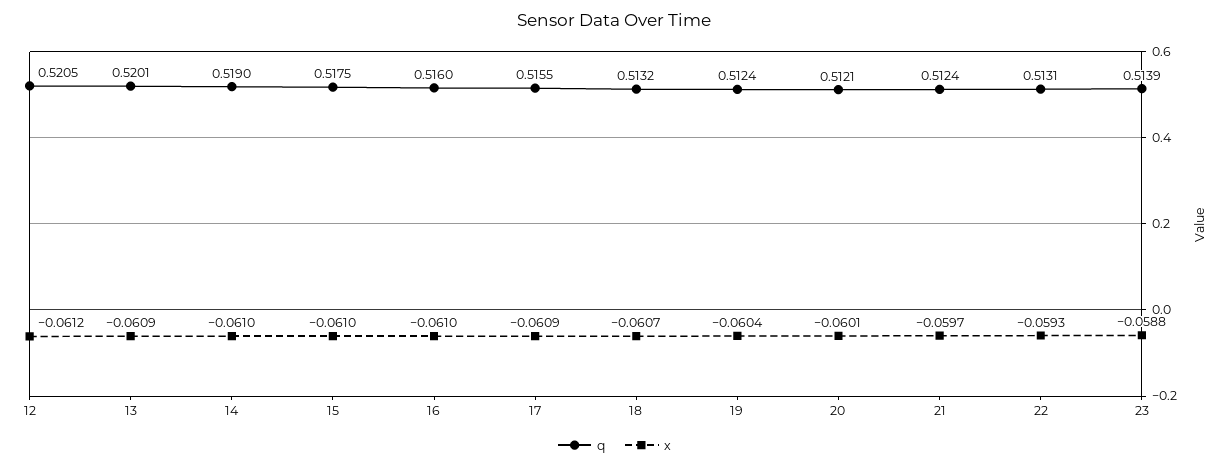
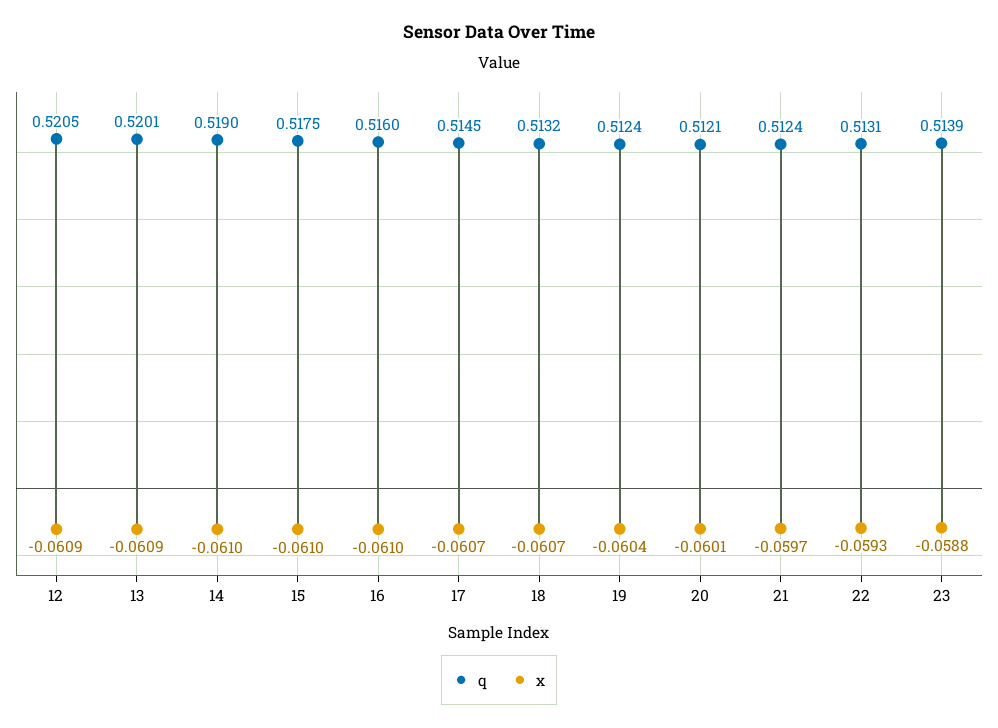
x, 12: -0.0612 -> -0.0609
q, 17: 0.5155 -> 0.5145
x, 17: -0.0609 -> -0.0607

